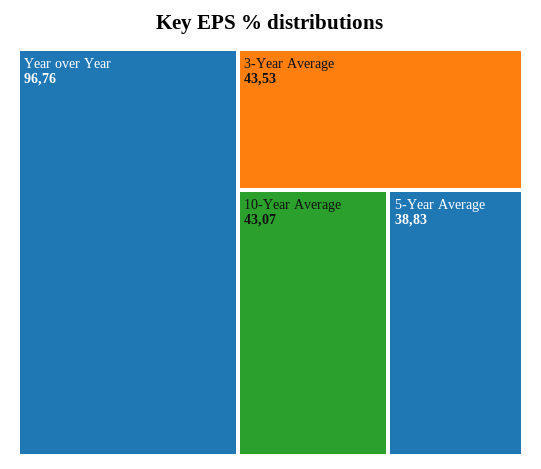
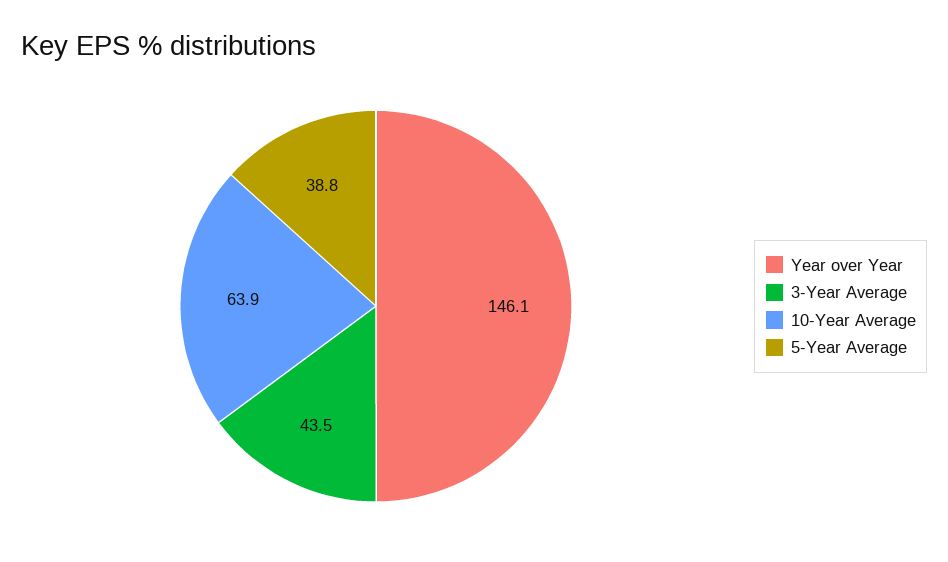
Year over Year: 96.76 -> 146.1
10-Year Average: 43.07 -> 63.9

